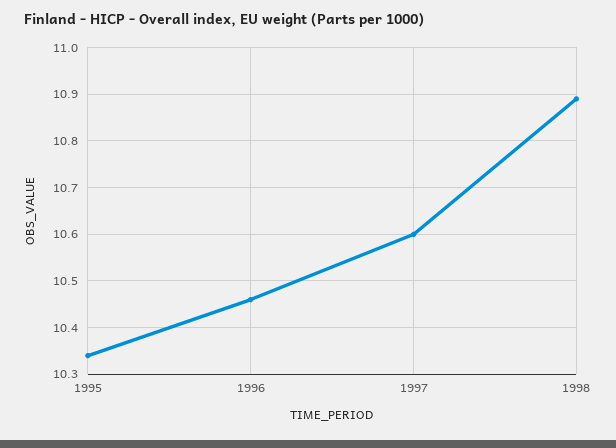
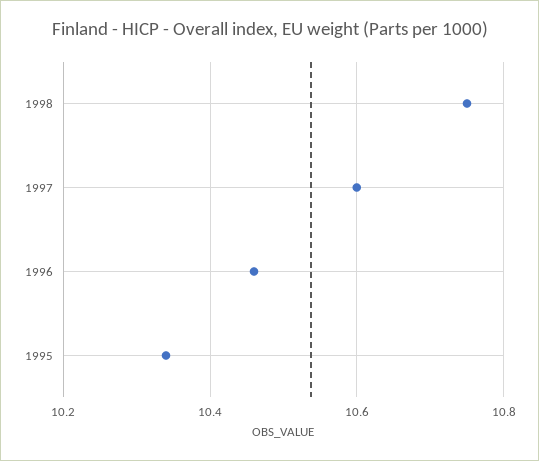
1998: 10.9 -> 10.75

